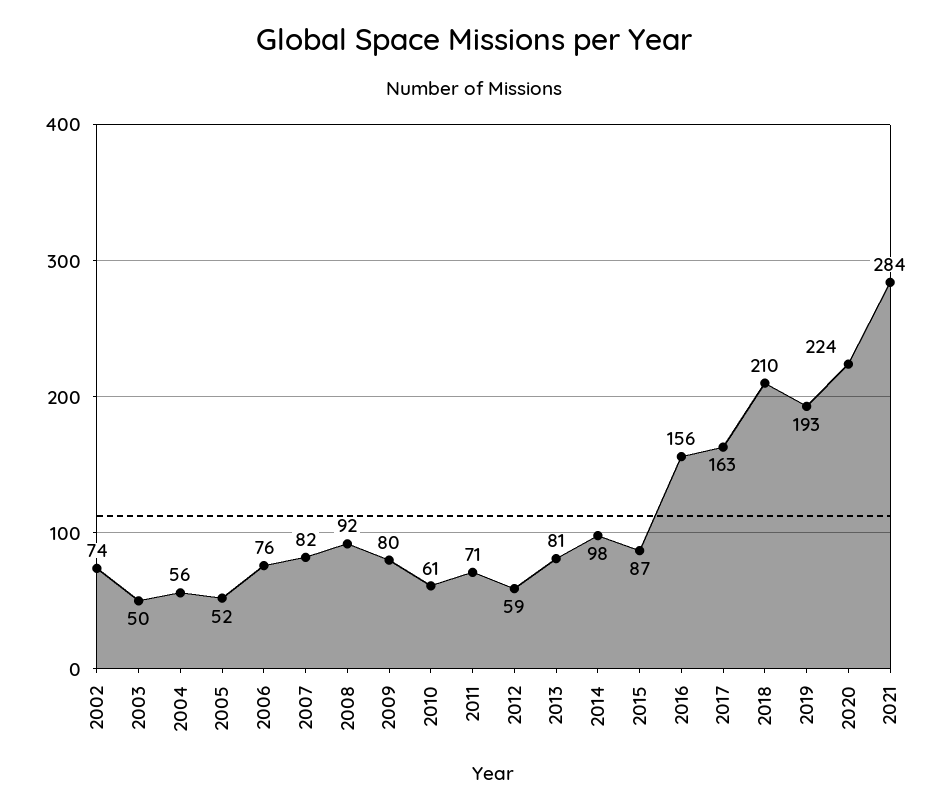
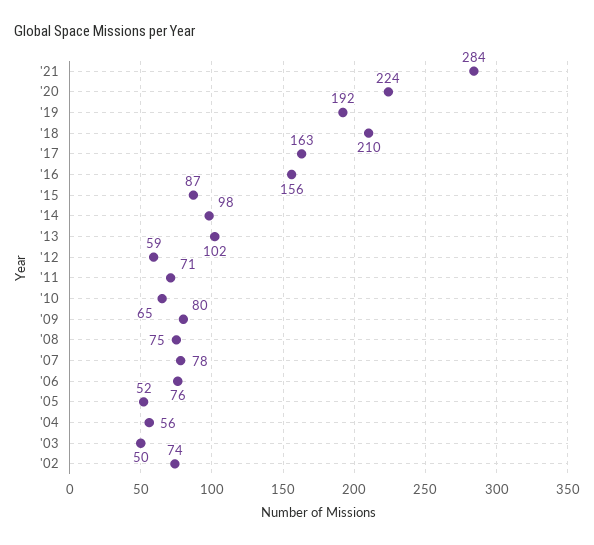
2007: 82 -> 78
2008: 92 -> 75
2010: 61 -> 65
2013: 81 -> 102
2019: 193 -> 192

